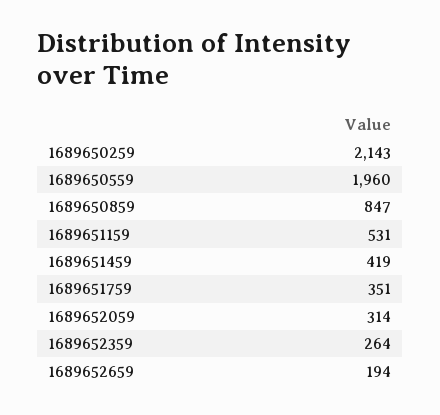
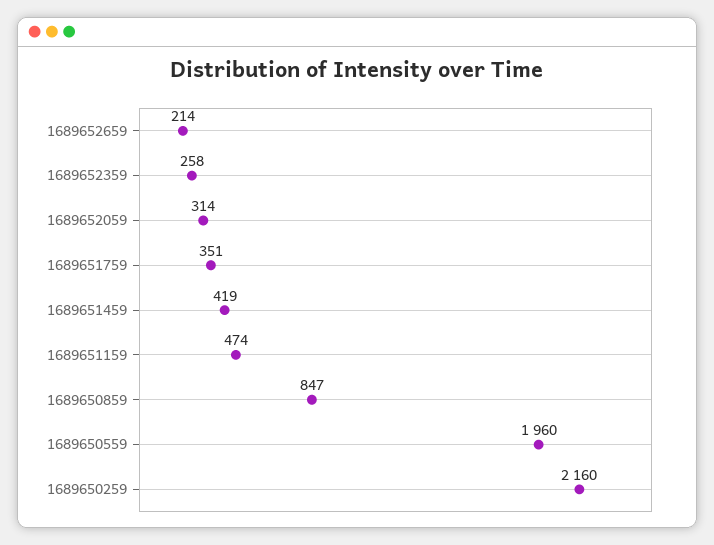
1689650259: 2143 -> 2160
1689651159: 531 -> 474
1689652359: 264 -> 258
1689652659: 194 -> 214

